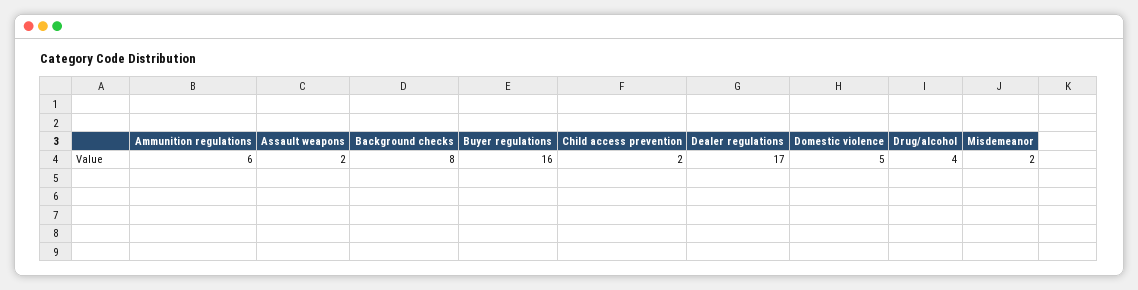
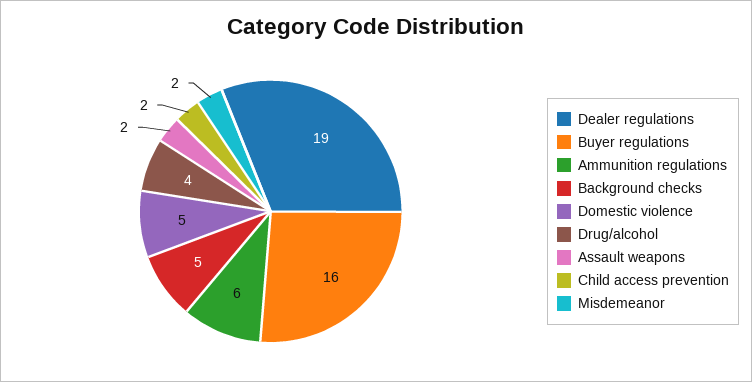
Background checks: 8 -> 5
Dealer regulations: 17 -> 19

